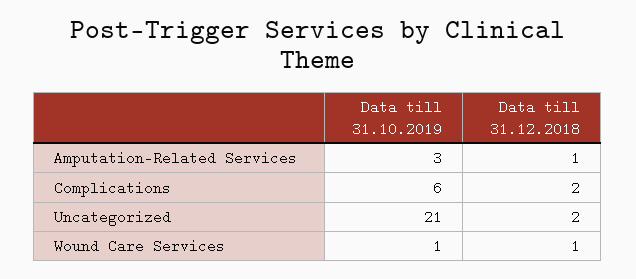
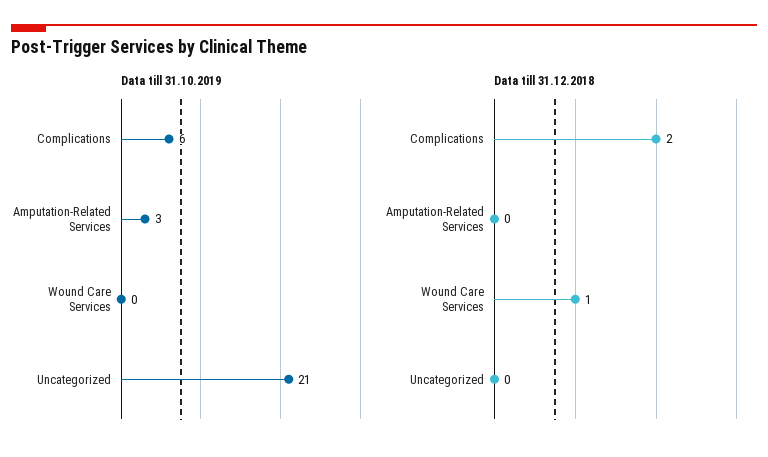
Data till 31.12.2018, Amputation-Related Services: 1 -> 0
Data till 31.12.2018, Uncategorized: 2 -> 0
Data till 31.10.2019, Wound Care Services: 1 -> 0

